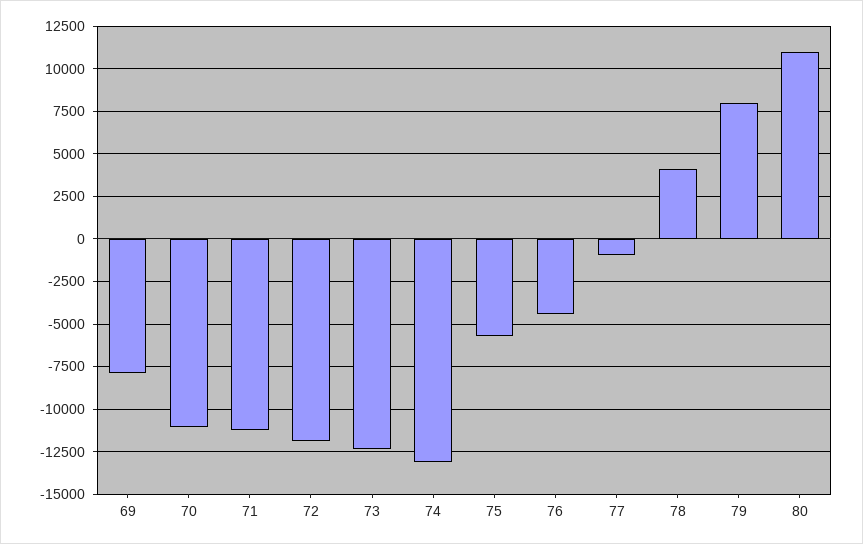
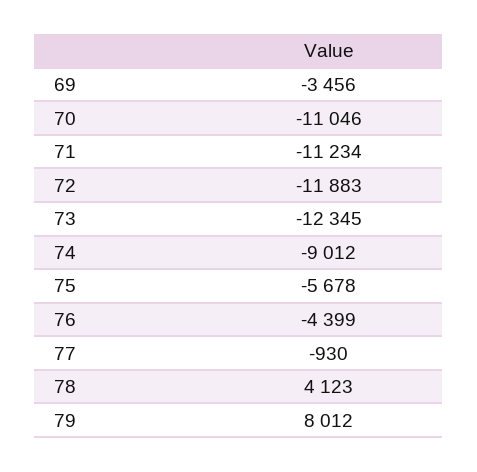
69: -8000 -> -3456
74: -13000 -> -9012
80: 11000 -> none

